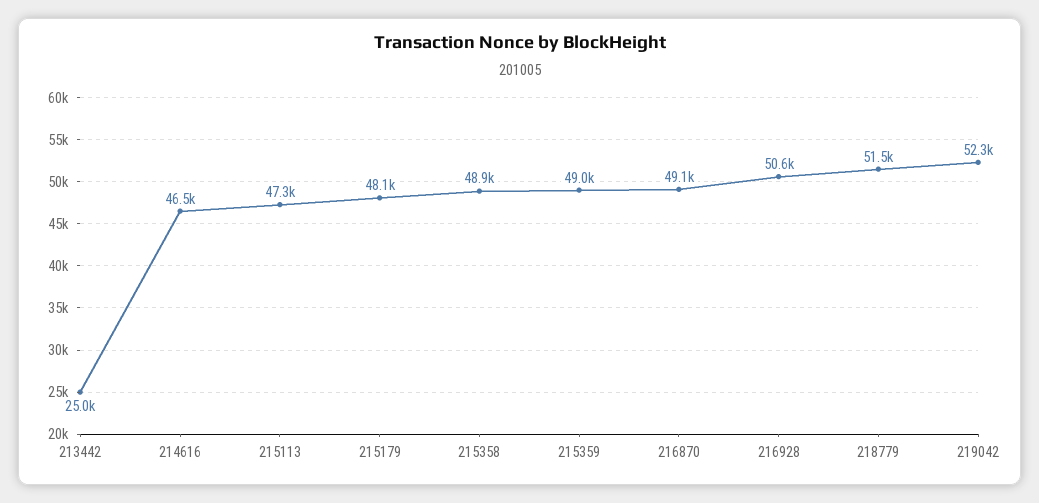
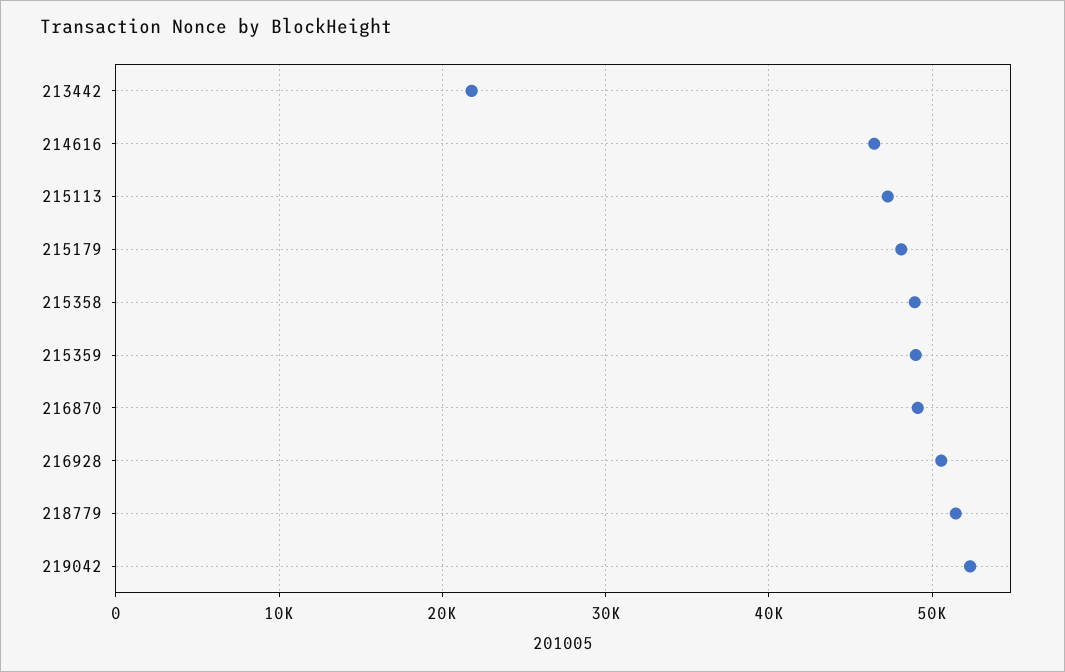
213442: 25000 -> 22000

